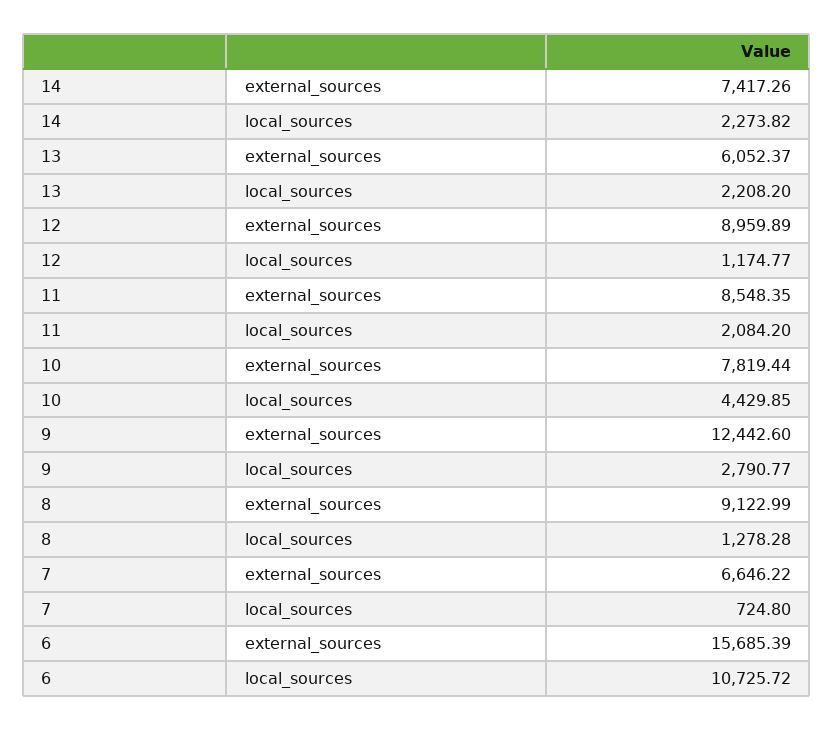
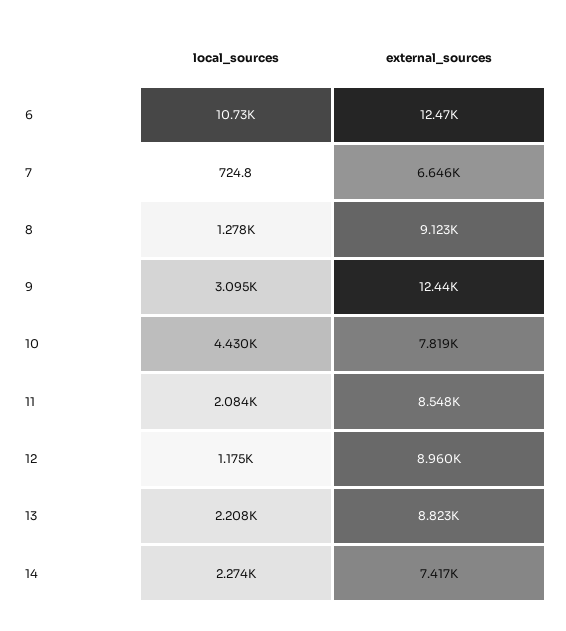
13, external_sources: 6052.37 -> 8823
9, local_sources: 2790.77 -> 3095
6, external_sources: 15685.39 -> 12470

